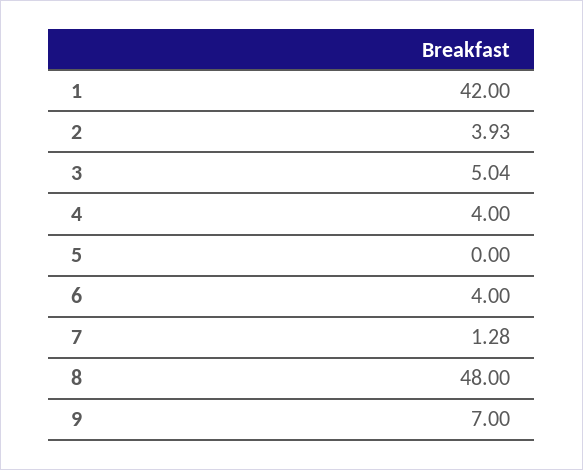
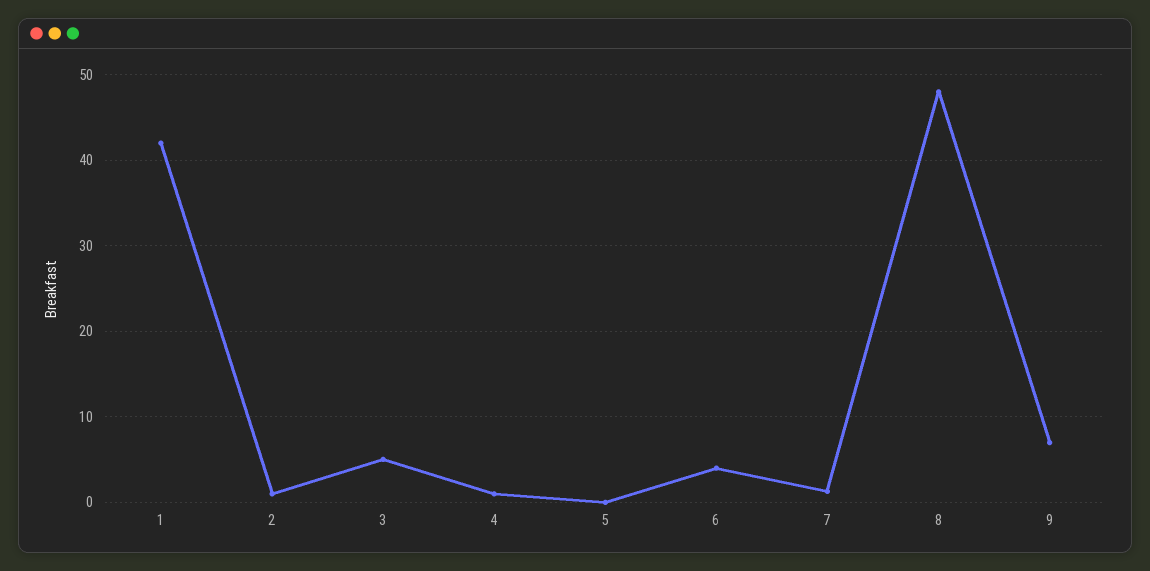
2: 3.93 -> 1
4: 4 -> 1

